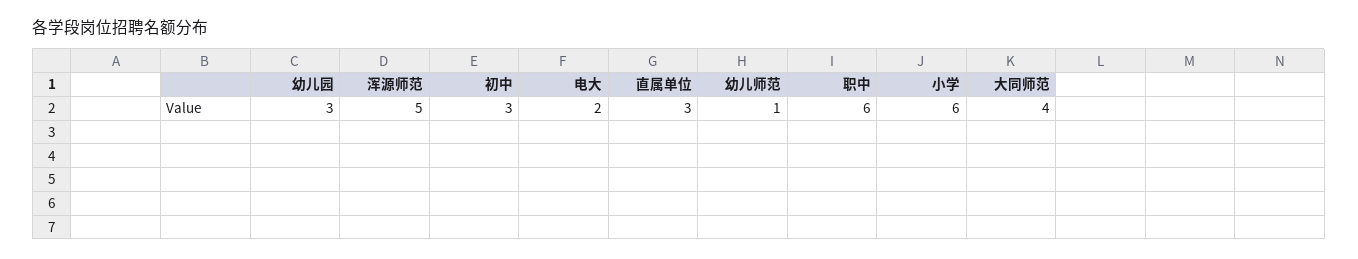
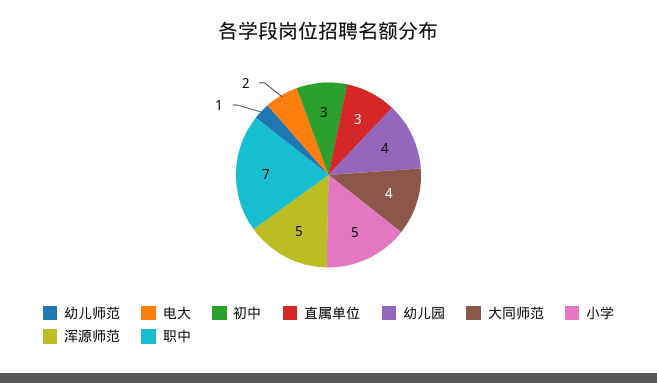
幼儿园: 3 -> 4
职中: 6 -> 7
小学: 6 -> 5

